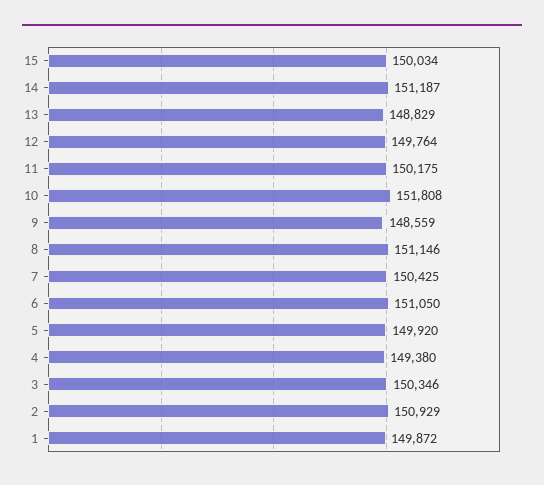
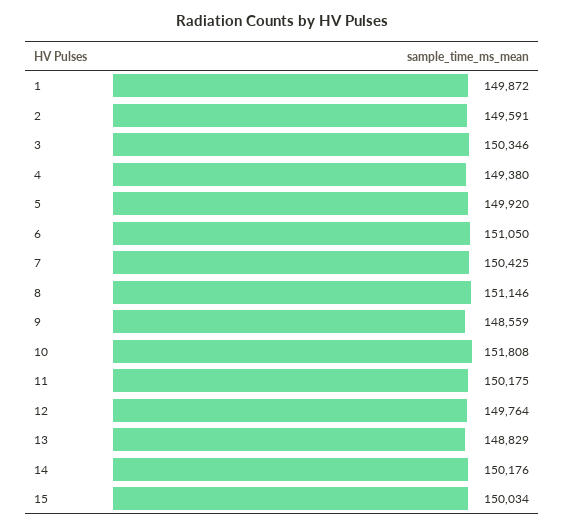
14: 151187 -> 150176
2: 150929 -> 149591

